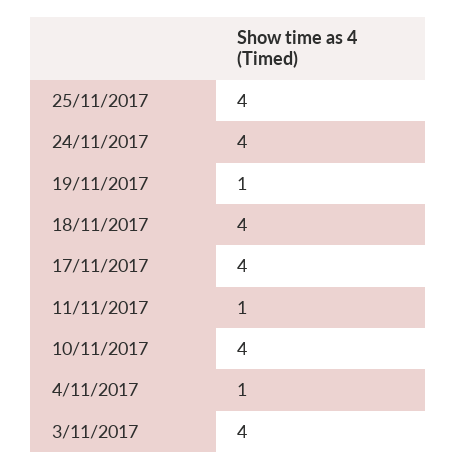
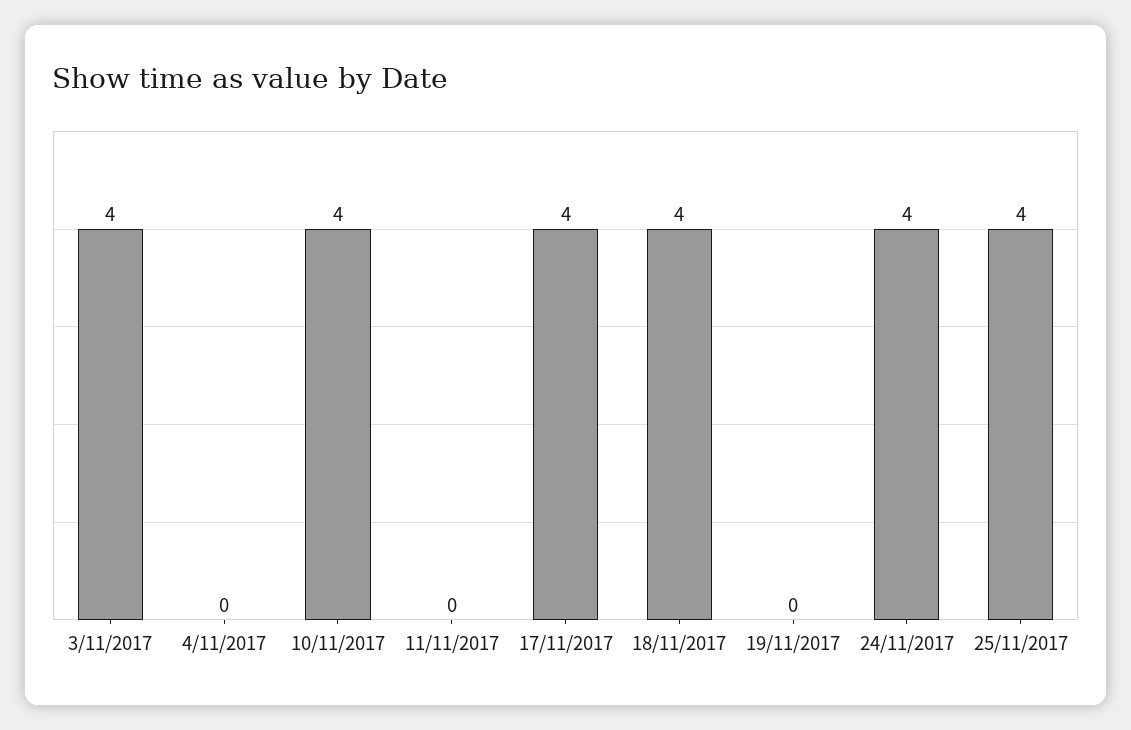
19/11/2017: 1 -> 0
11/11/2017: 1 -> 0
4/11/2017: 1 -> 0

